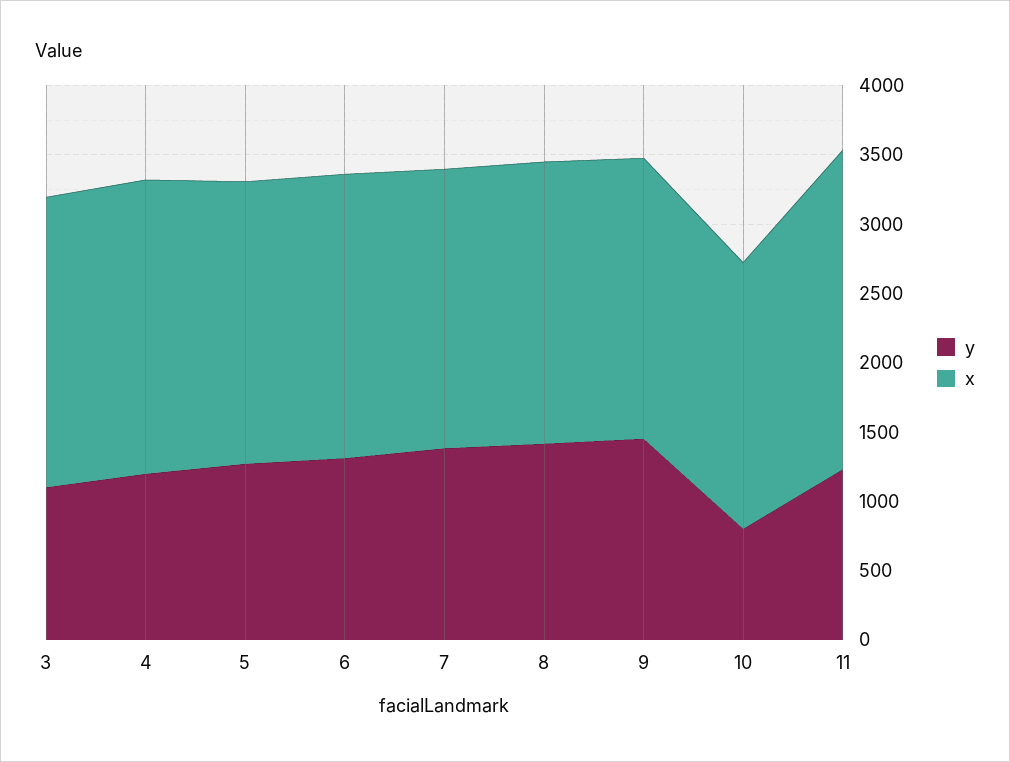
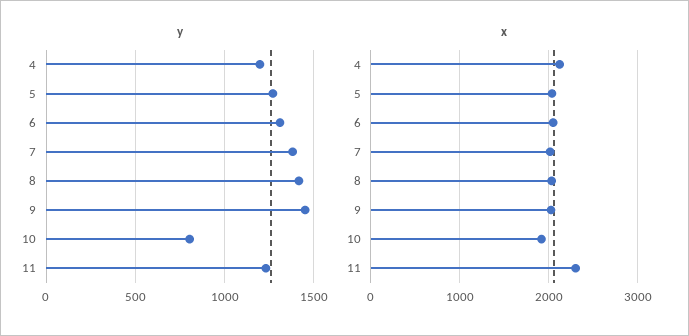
y, 3: 1100 -> none
x, 3: 2100 -> none

